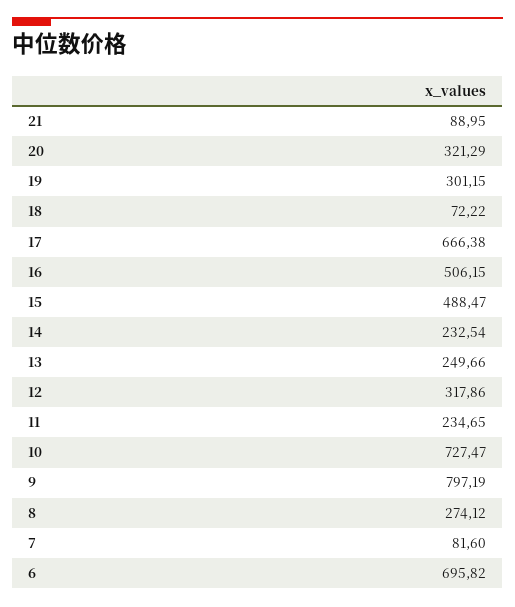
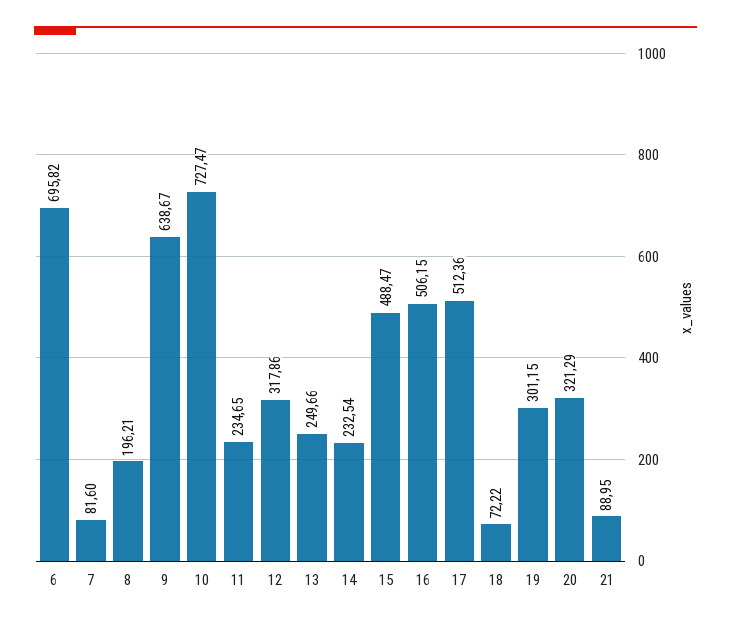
17: 666.38 -> 512.36
9: 797.19 -> 638.67
8: 274.12 -> 196.21

